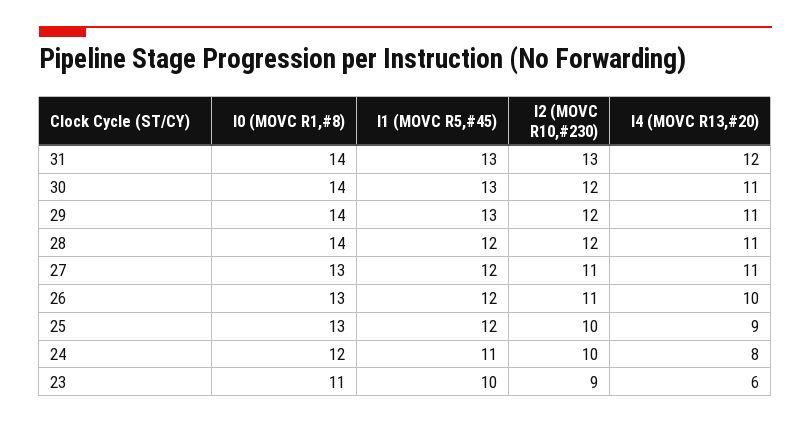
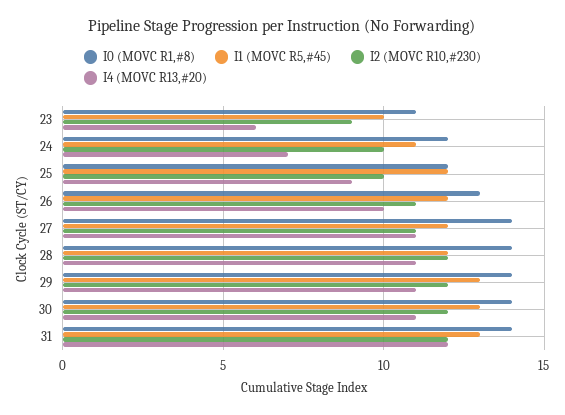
I2 (MOVC R10,#230), 31: 13 -> 12
I0 (MOVC R1,#8), 27: 13 -> 14
I0 (MOVC R1,#8), 25: 13 -> 12
I4 (MOVC R13,#20), 24: 8 -> 7

